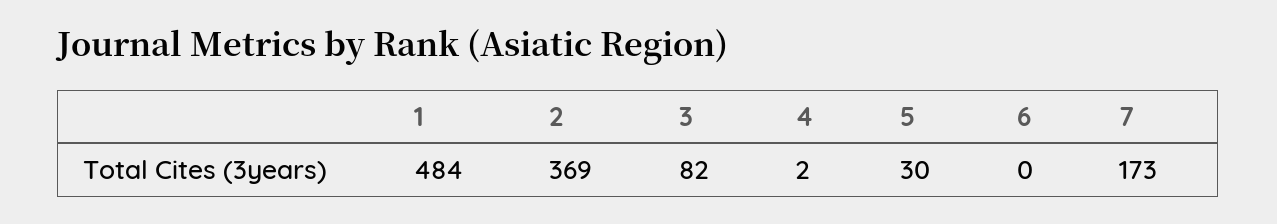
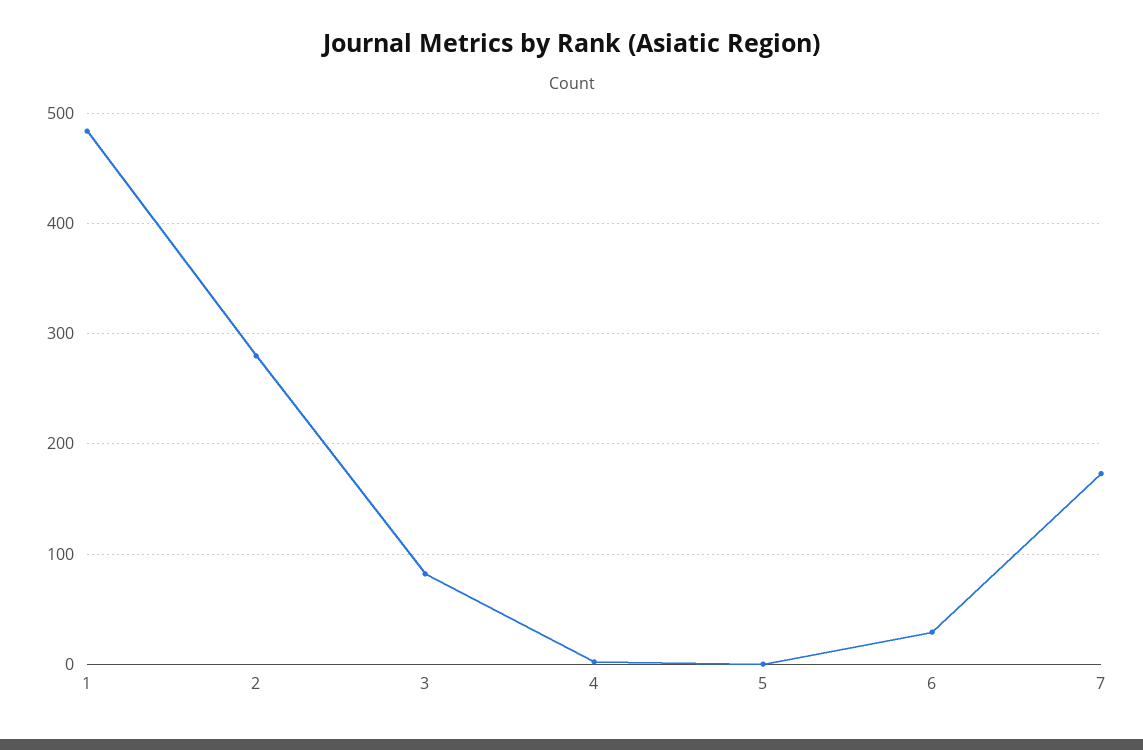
2: 369 -> 280
5: 30 -> 0
6: 0 -> 30

